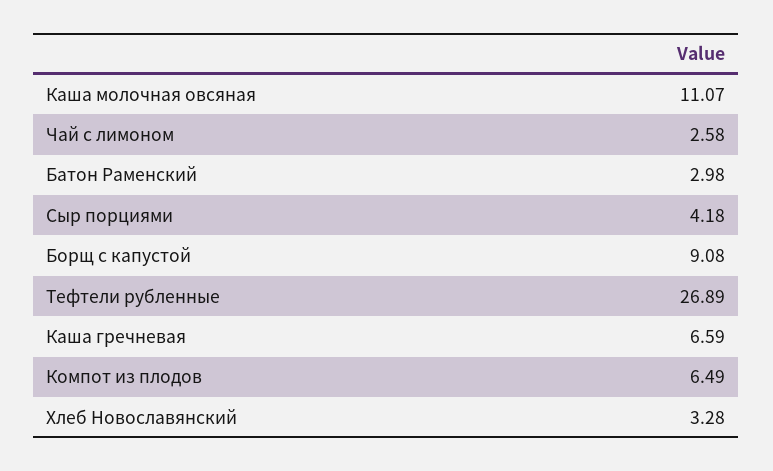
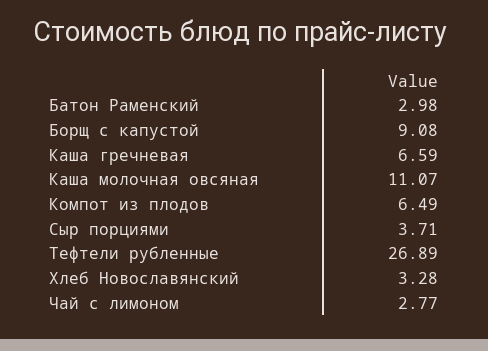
Чай с лимоном: 2.58 -> 2.77
Сыр порциями: 4.18 -> 3.71

